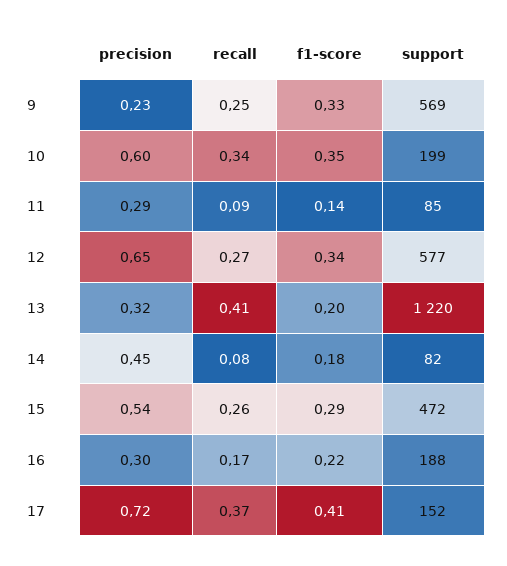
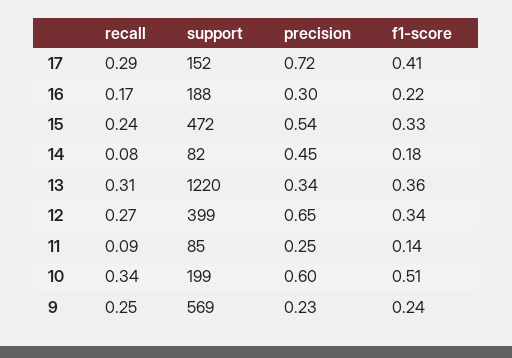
f1-score, 9: 0.33 -> 0.24
f1-score, 10: 0.35 -> 0.51
precision, 11: 0.29 -> 0.25
support, 12: 577 -> 399
precision, 13: 0.32 -> 0.34
recall, 13: 0.41 -> 0.31
f1-score, 13: 0.2 -> 0.36
recall, 15: 0.26 -> 0.24
f1-score, 15: 0.29 -> 0.33
recall, 17: 0.37 -> 0.29

